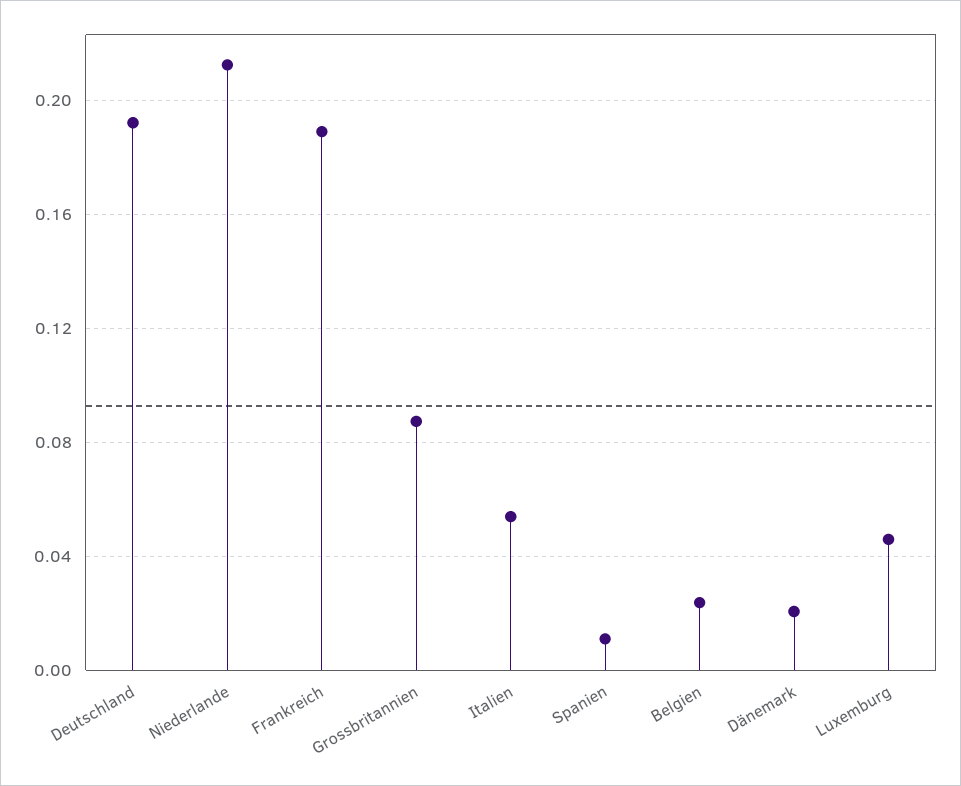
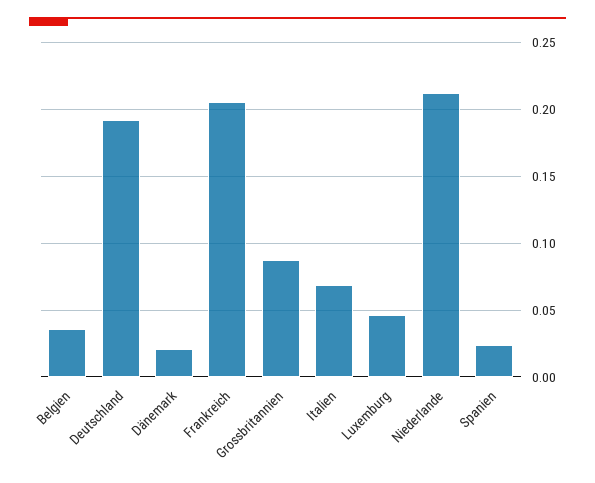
Frankreich: 0.19 -> 0.205
Italien: 0.055 -> 0.07
Spanien: 0.01 -> 0.025
Belgien: 0.025 -> 0.035

